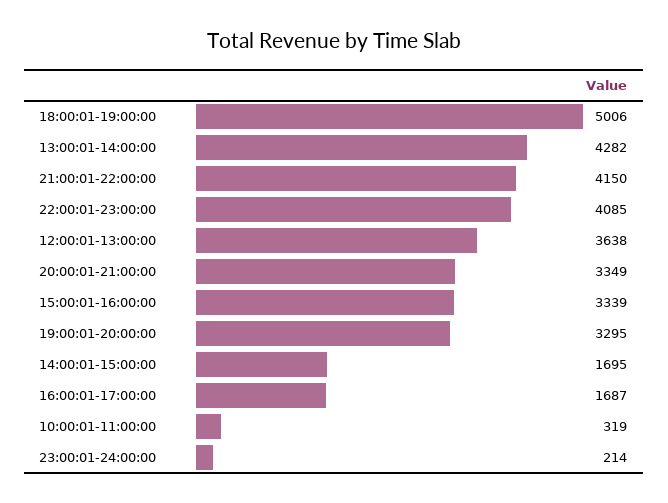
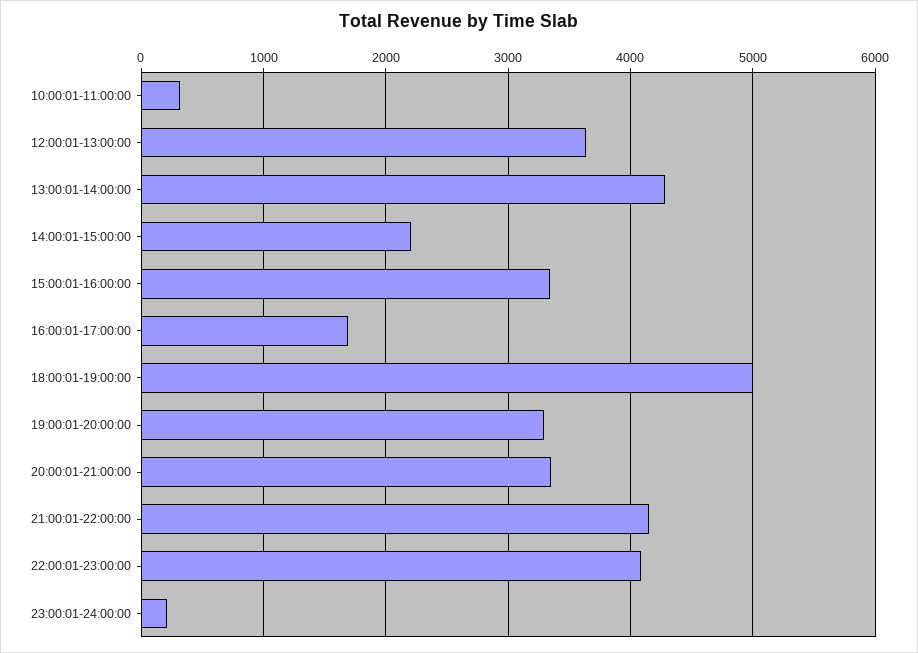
14:00:01-15:00:00: 1695 -> 2200

